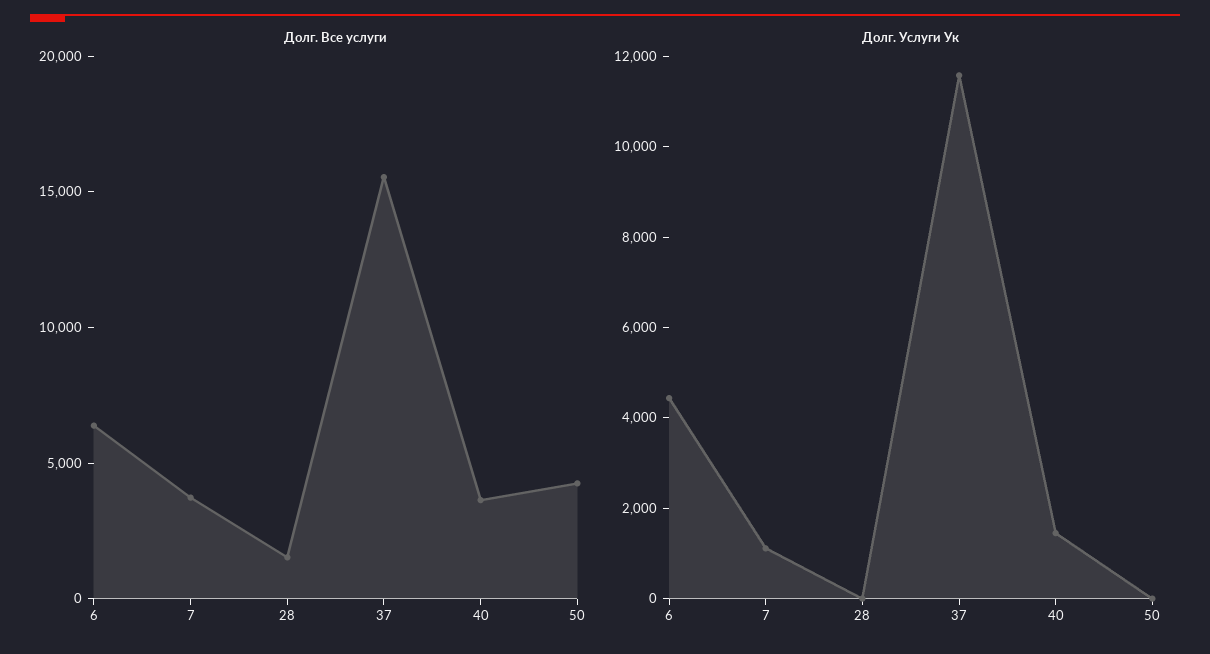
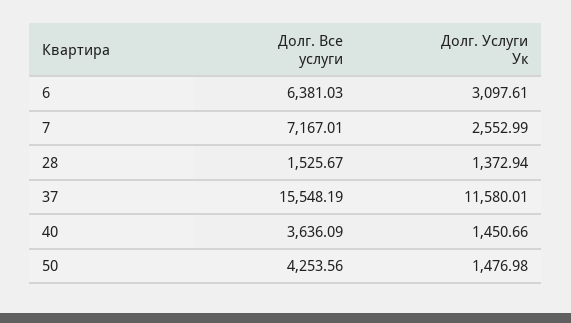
Долг. Все услуги, 7: 4000 -> 7167.01
Долг. Услуги Ук, 6: 4500 -> 3097.61
Долг. Услуги Ук, 7: 1000 -> 2552.99
Долг. Услуги Ук, 28: 0 -> 1372.94
Долг. Услуги Ук, 50: 0 -> 1476.98

